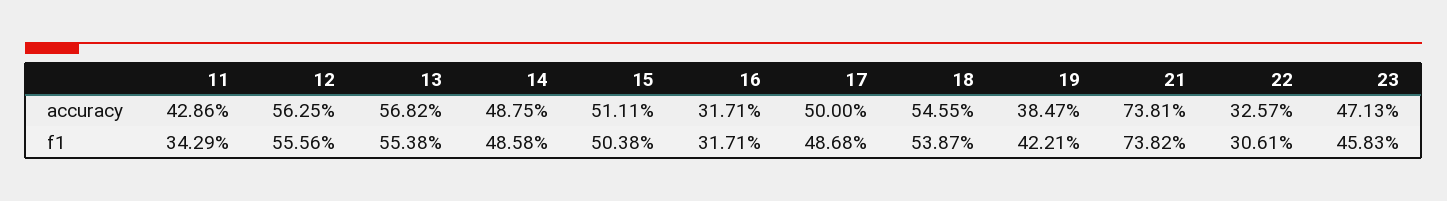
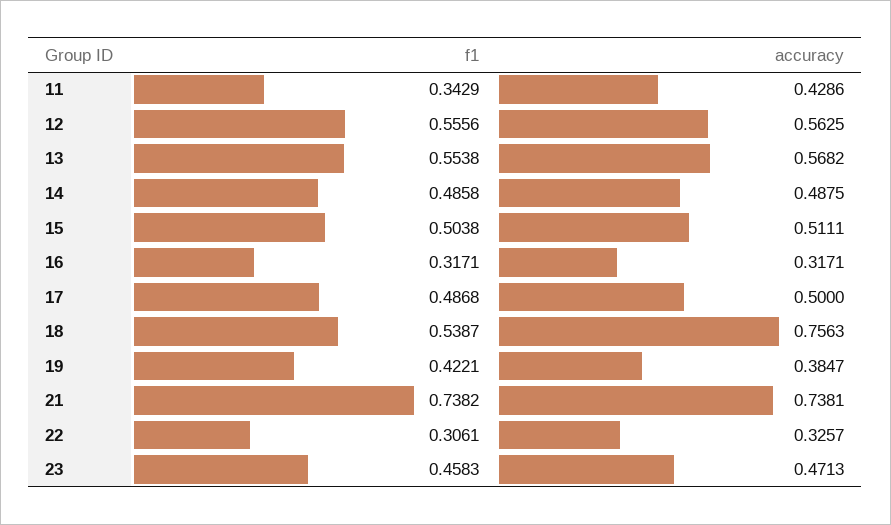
18, accuracy: 0.5455 -> 0.7563

